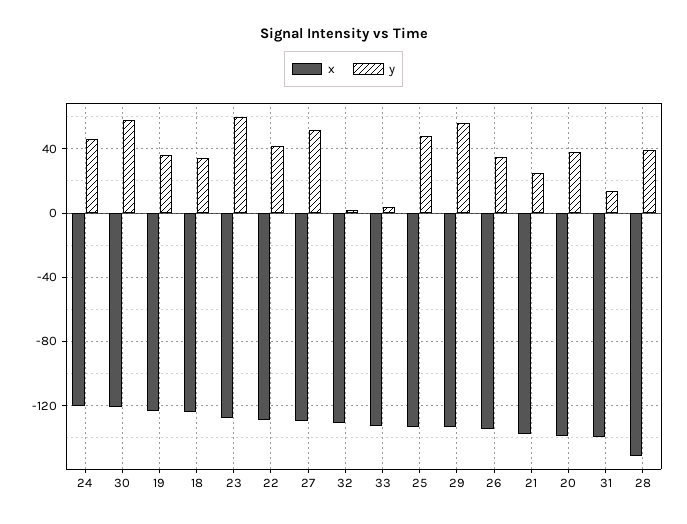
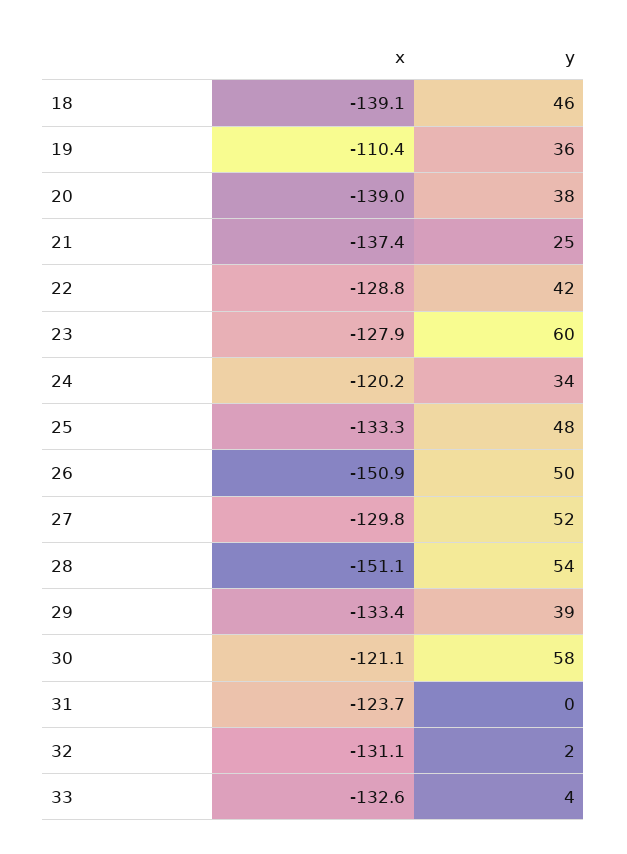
y, 24: 45 -> 34
x, 19: -125 -> -110.4
x, 18: -125 -> -139.1
y, 18: 35 -> 46
y, 29: 55 -> 39
x, 26: -135 -> -150.9
y, 26: 35 -> 50
x, 31: -140 -> -123.7
y, 31: 15 -> 0
y, 28: 40 -> 54

